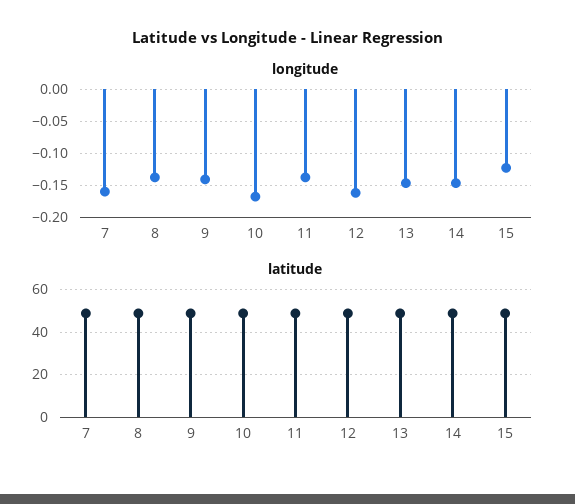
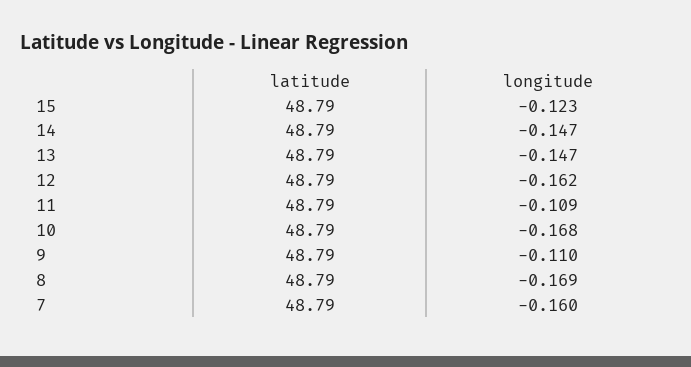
longitude, 8: -0.14 -> -0.169
longitude, 9: -0.14 -> -0.11
longitude, 11: -0.14 -> -0.109

